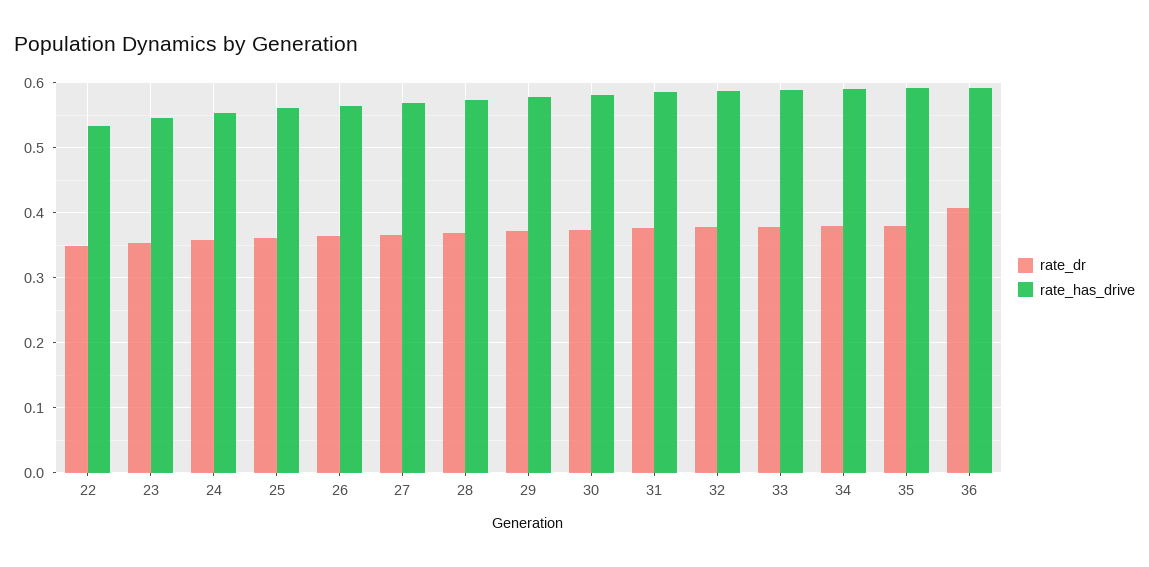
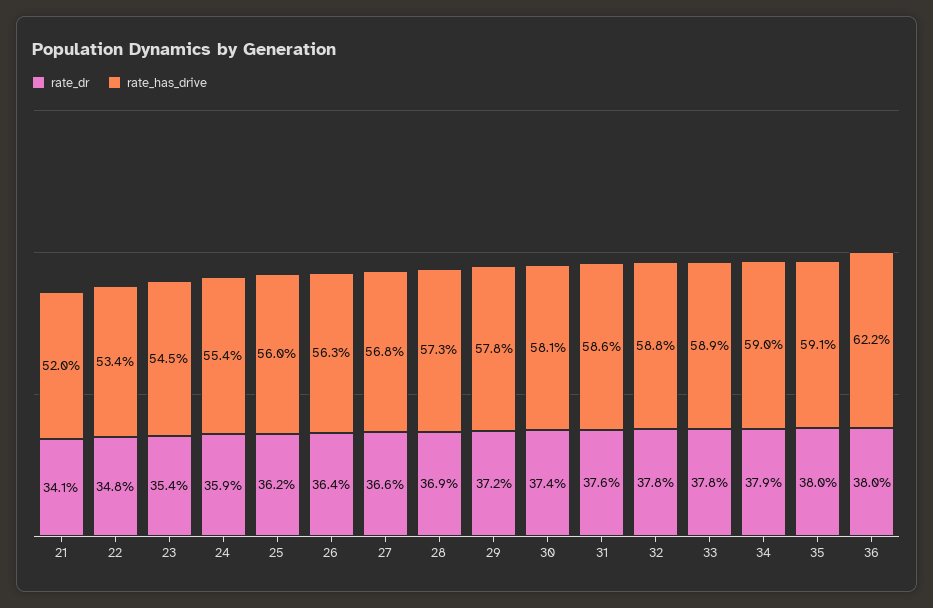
rate_dr, 36: 0.41 -> 0.38
rate_has_drive, 36: 0.59 -> 0.622
rate_dr, 21: none -> 0.341
rate_has_drive, 21: none -> 0.52

